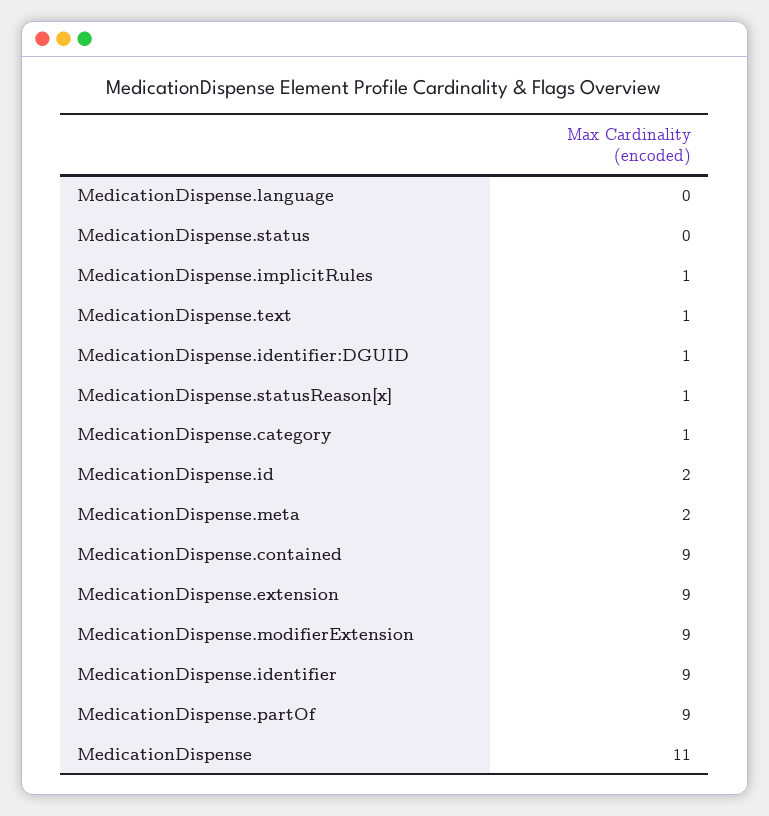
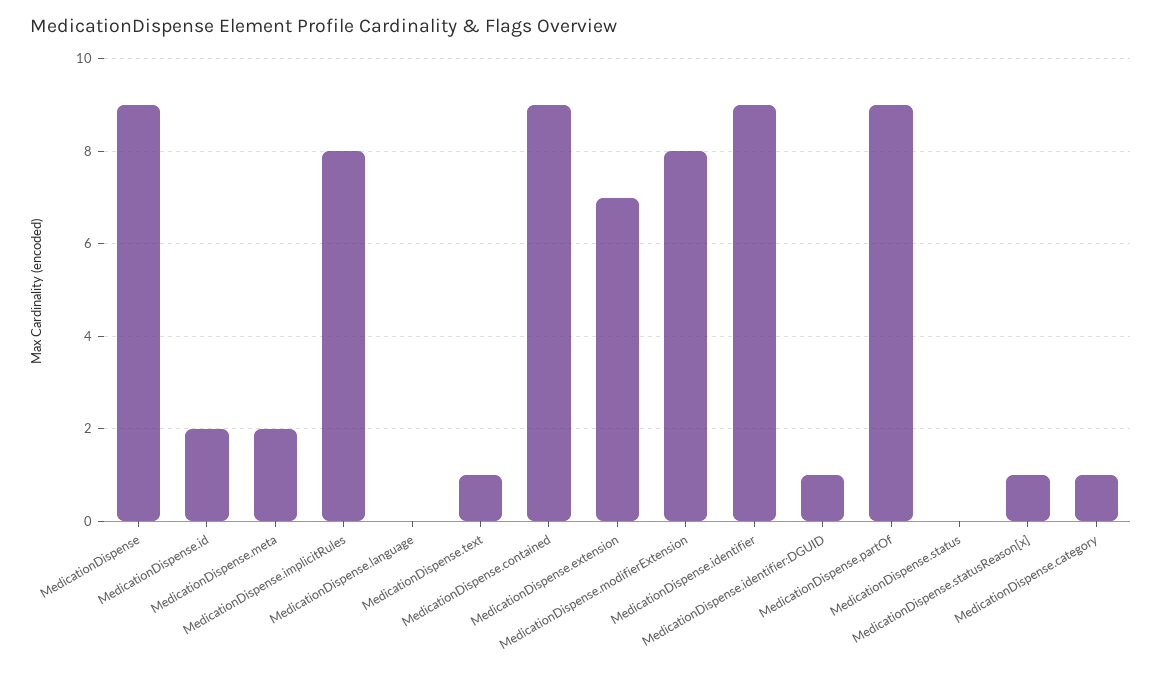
MedicationDispense.implicitRules: 1 -> 8
MedicationDispense.extension: 9 -> 7
MedicationDispense.modifierExtension: 9 -> 8
MedicationDispense: 11 -> 9

